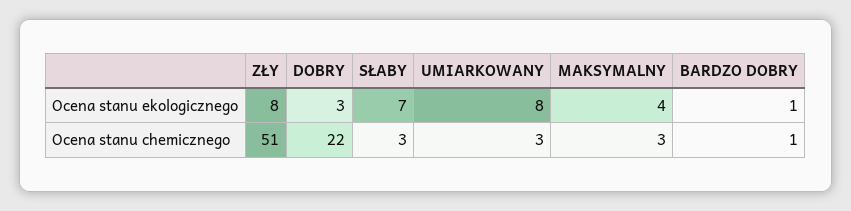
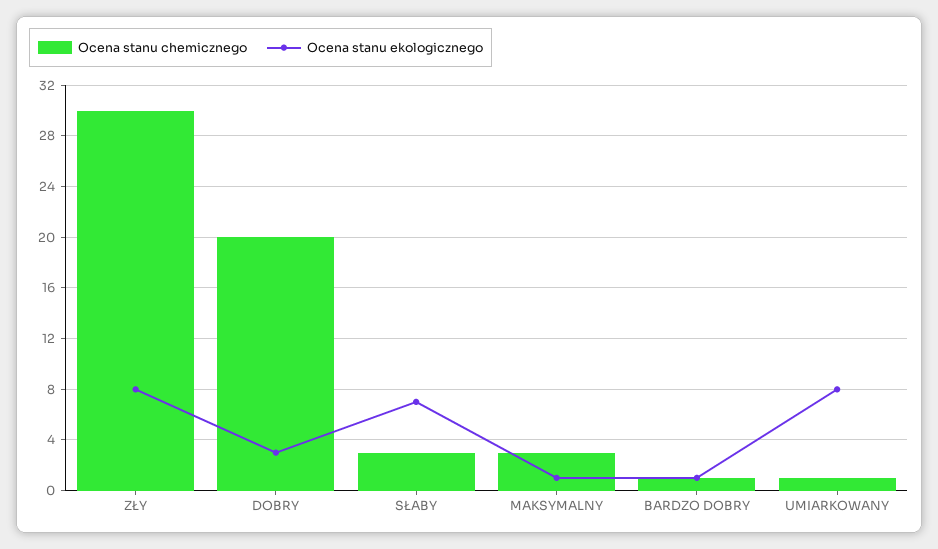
Ocena stanu ekologicznego, MAKSYMALNY: 4 -> 1
Ocena stanu chemicznego, ZŁY: 51 -> 30
Ocena stanu chemicznego, DOBRY: 22 -> 20
Ocena stanu chemicznego, UMIARKOWANY: 3 -> 1

